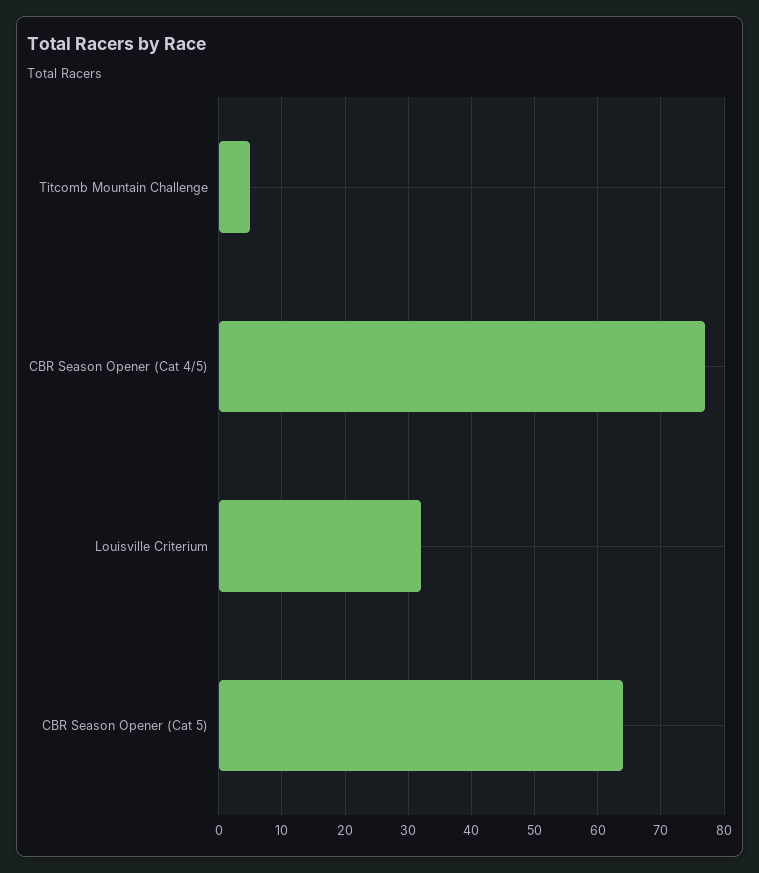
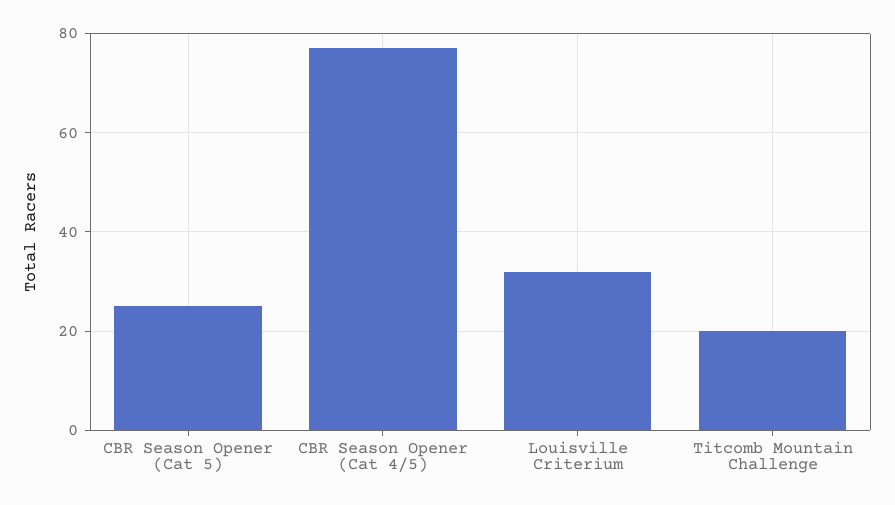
Titcomb Mountain Challenge: 5 -> 20
CBR Season Opener (Cat 5): 64 -> 25

